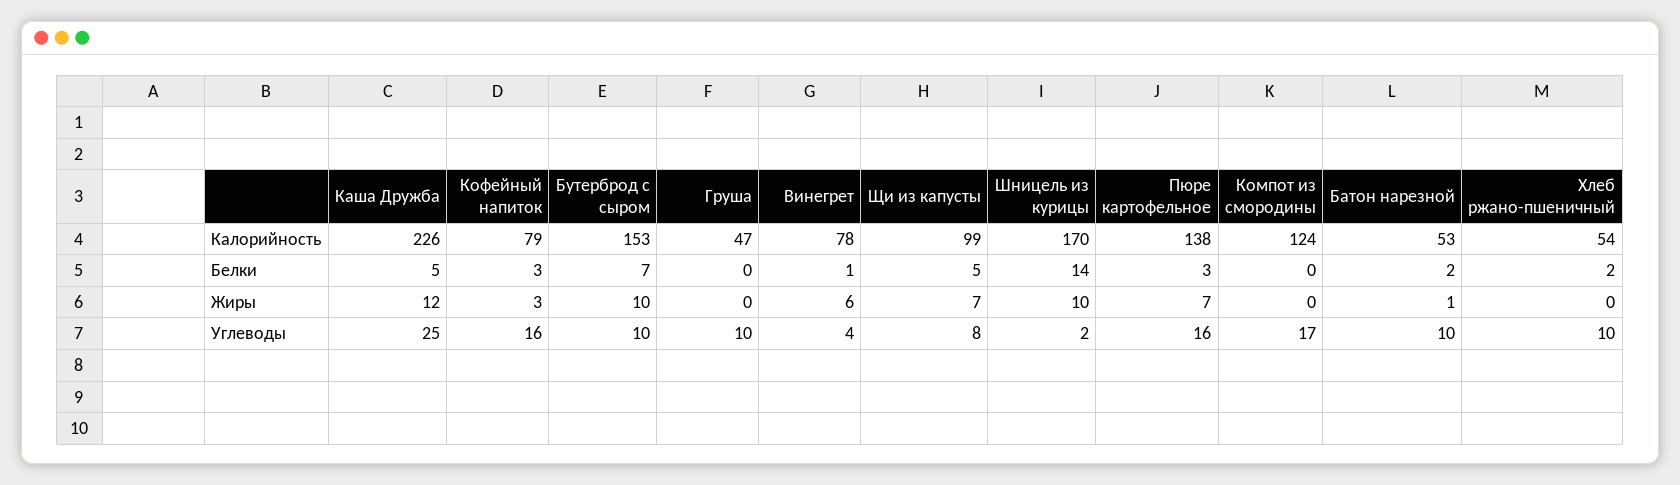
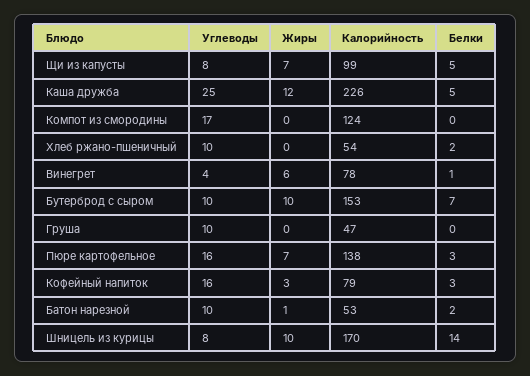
Шницель из курицы, Углеводы: 2 -> 8

